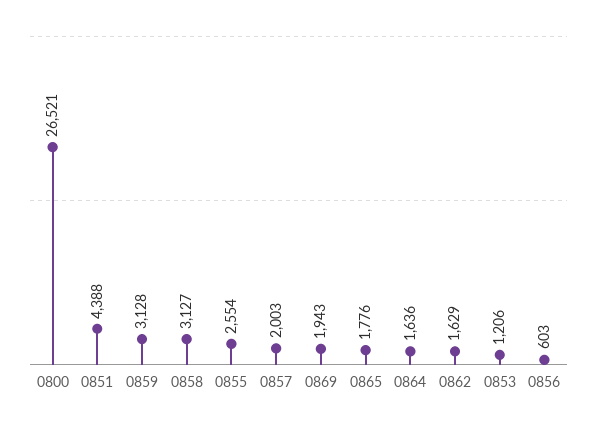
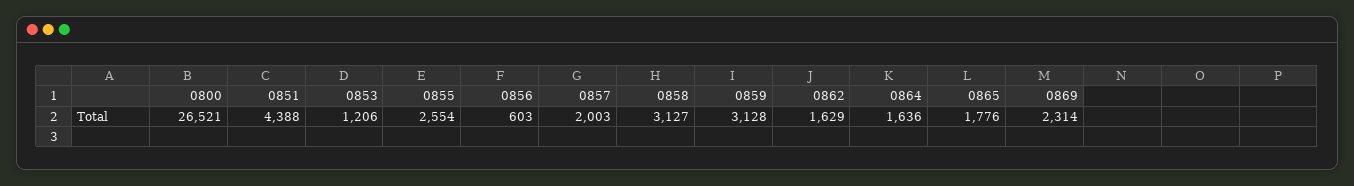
0869: 1943 -> 2314

